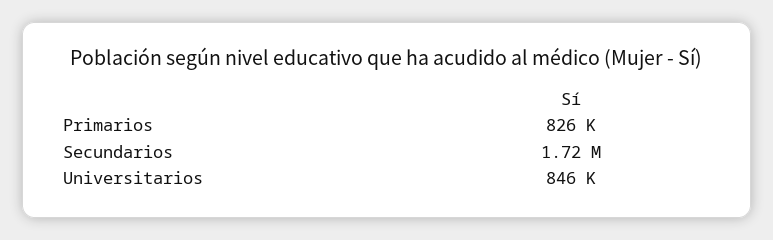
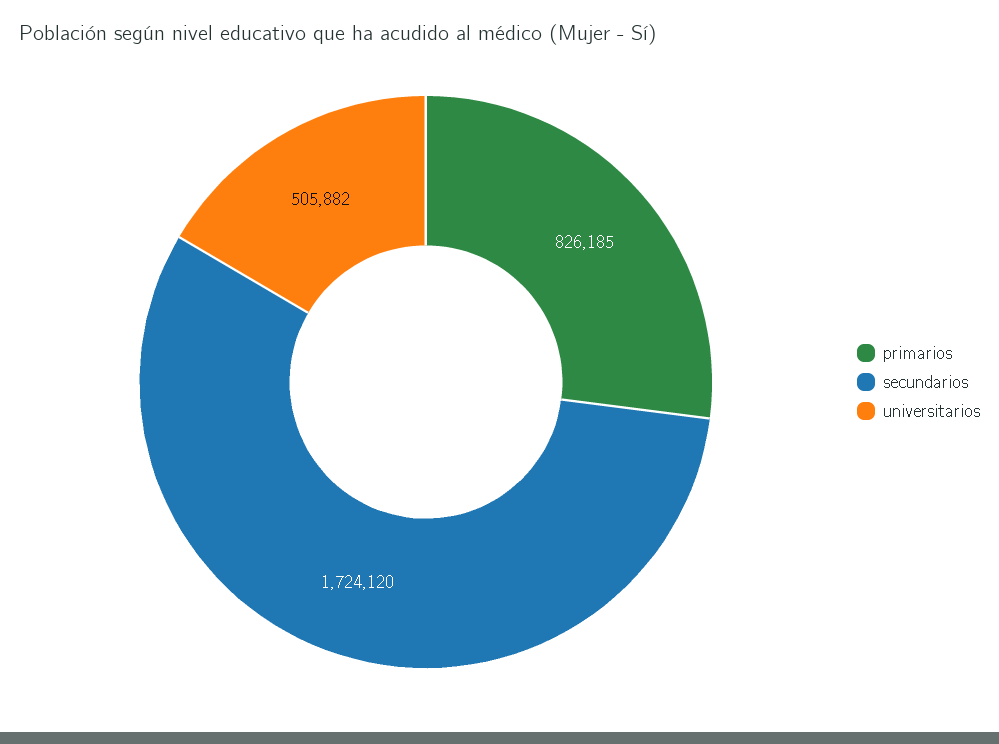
Universitarios: 846000 -> 505882

